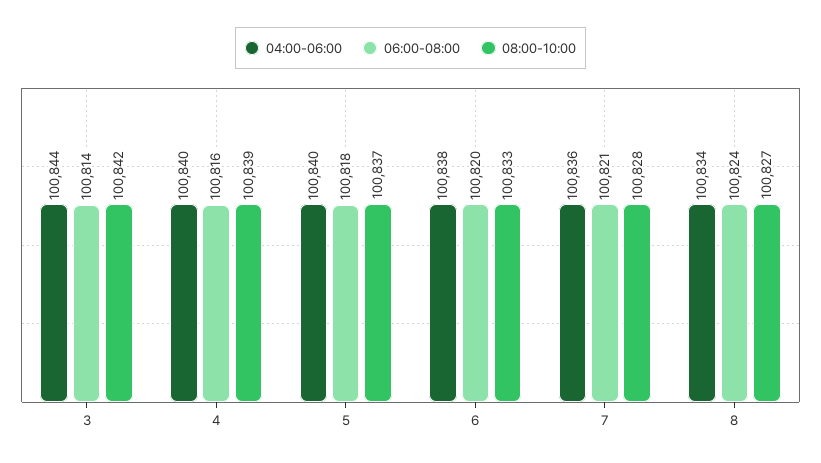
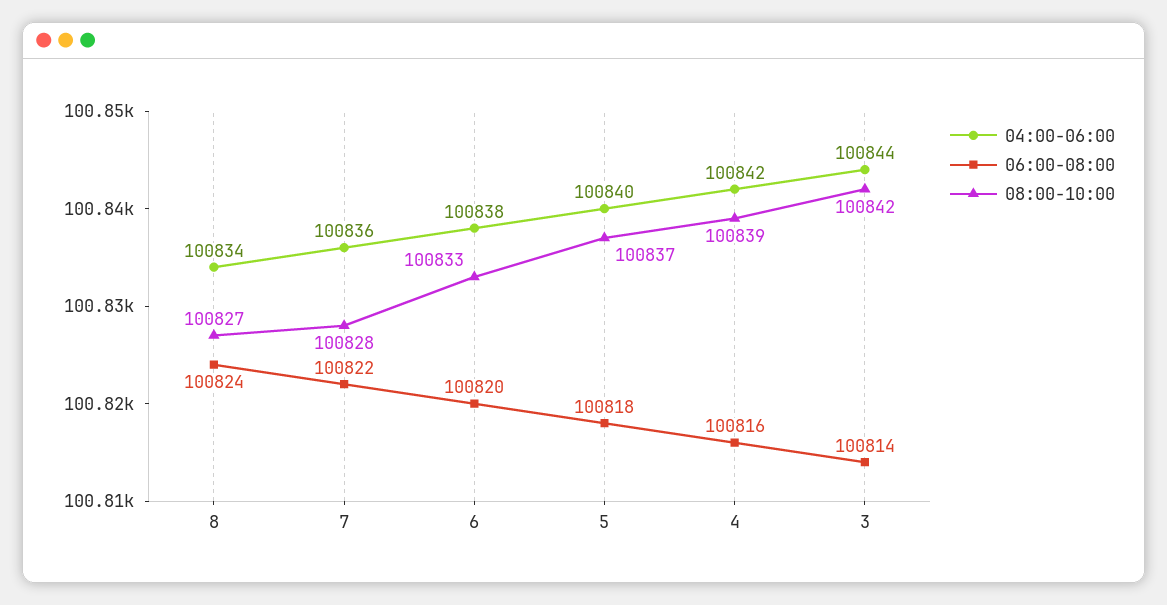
04:00-06:00, 4: 100840 -> 100842
06:00-08:00, 7: 100821 -> 100822

